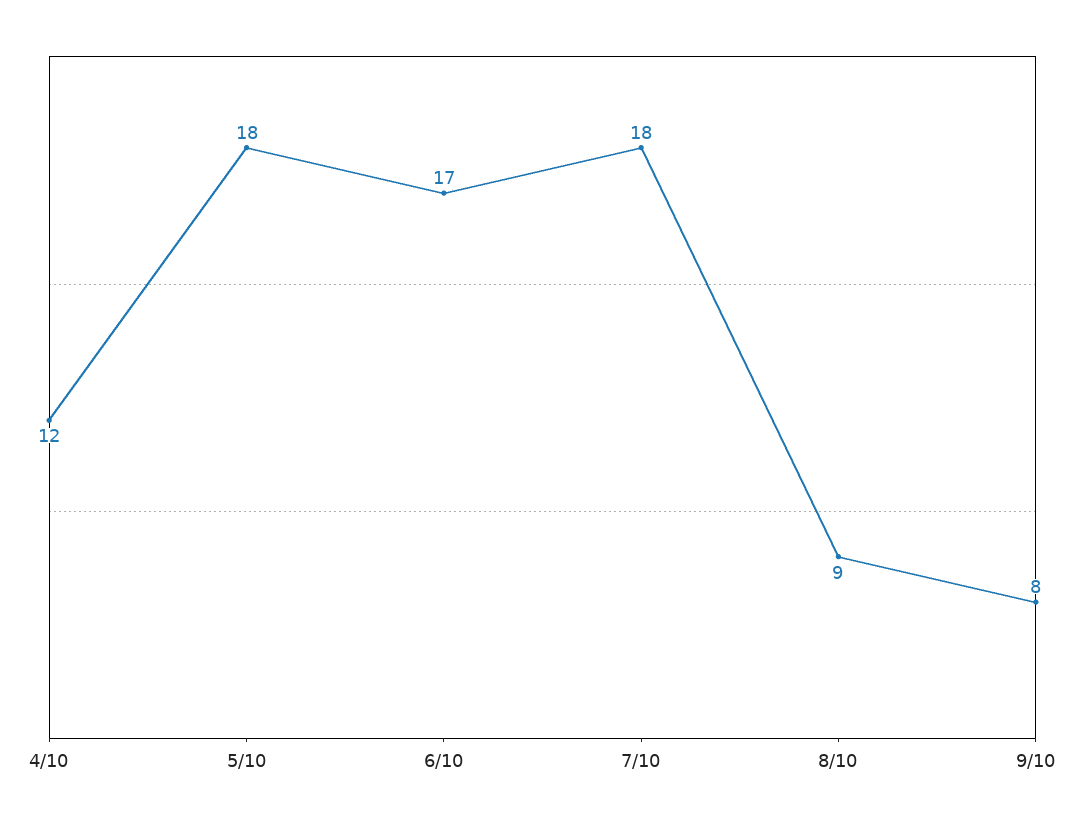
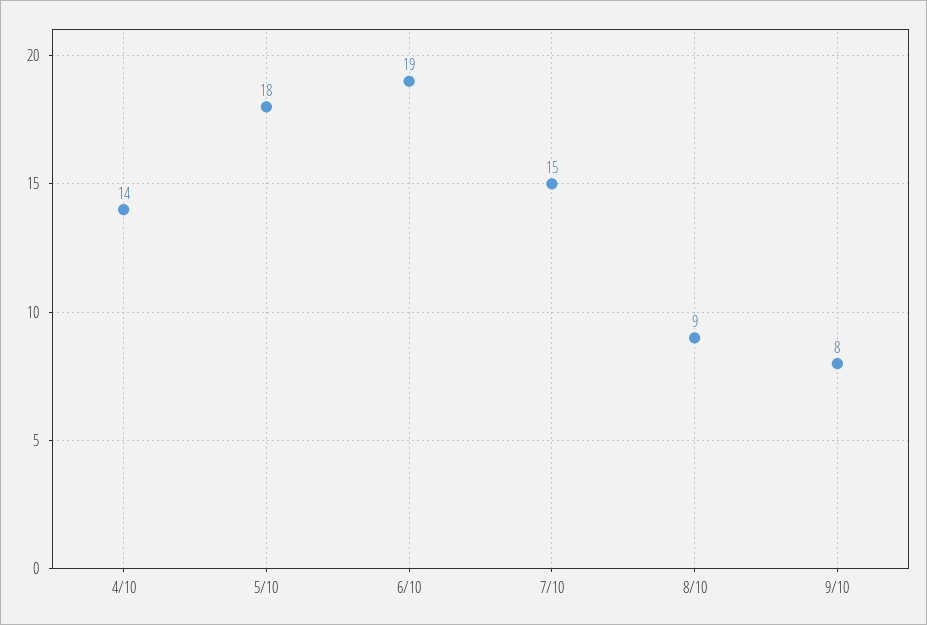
4/10: 12 -> 14
6/10: 17 -> 19
7/10: 18 -> 15

